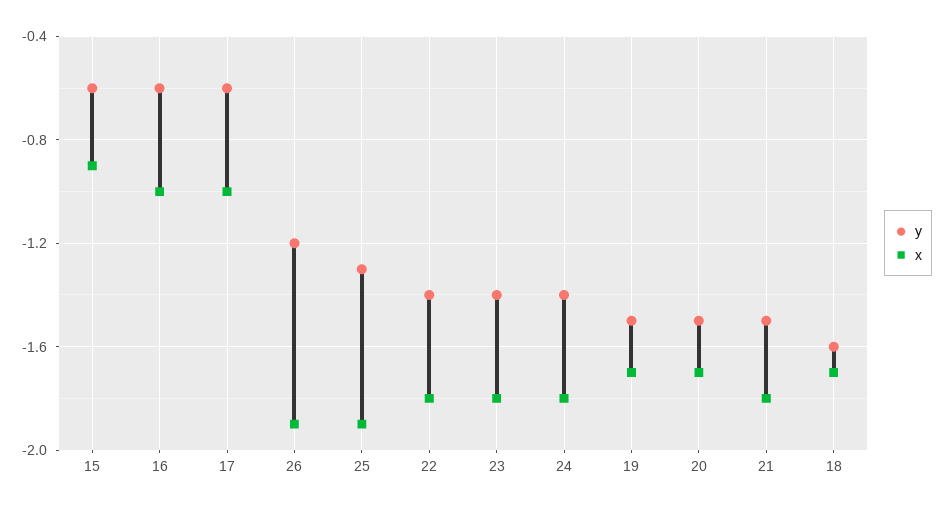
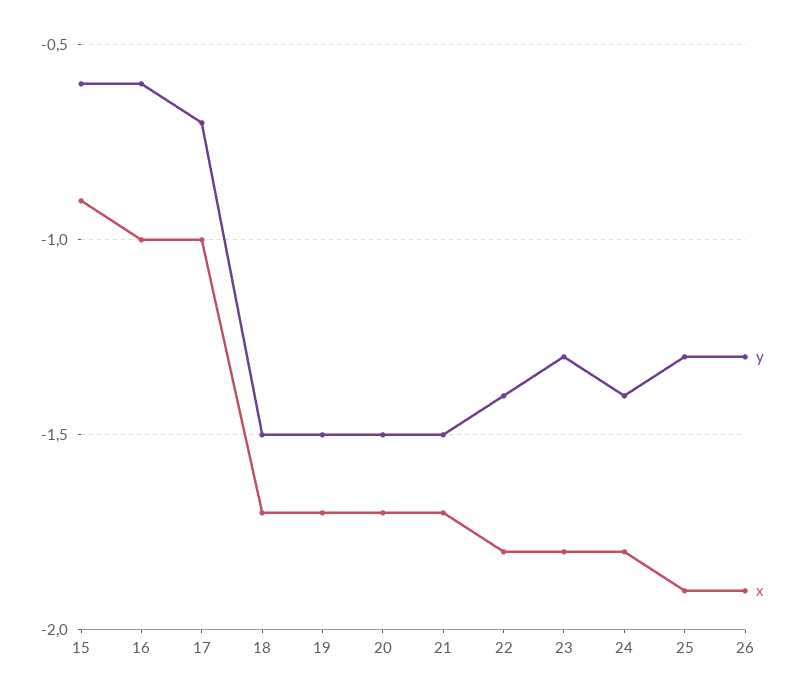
y, 17: -0.6 -> -0.7
y, 26: -1.2 -> -1.3
y, 23: -1.4 -> -1.3
x, 21: -1.8 -> -1.7
y, 18: -1.6 -> -1.5

